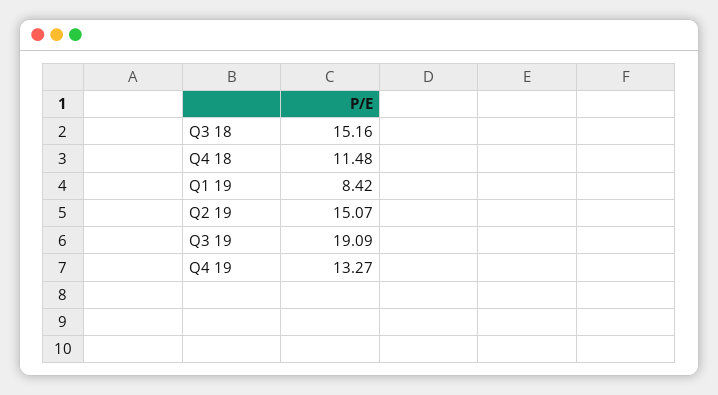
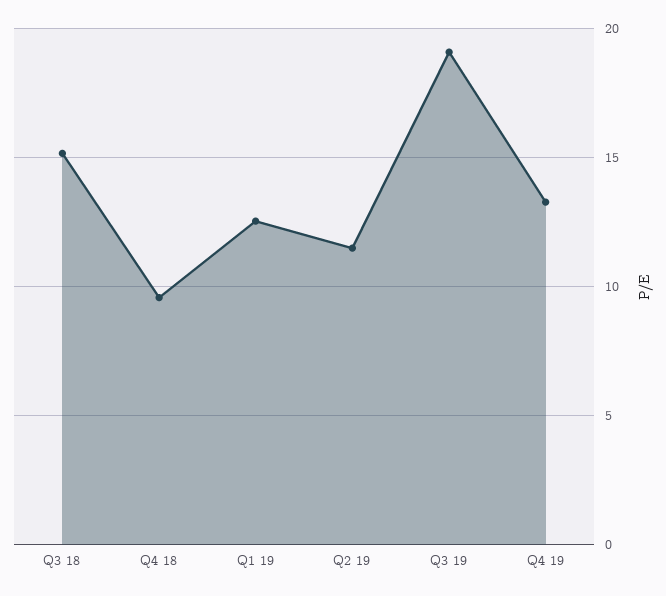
Q4 18: 11.48 -> 9.5
Q1 19: 8.42 -> 12.5
Q2 19: 15.07 -> 11.5

